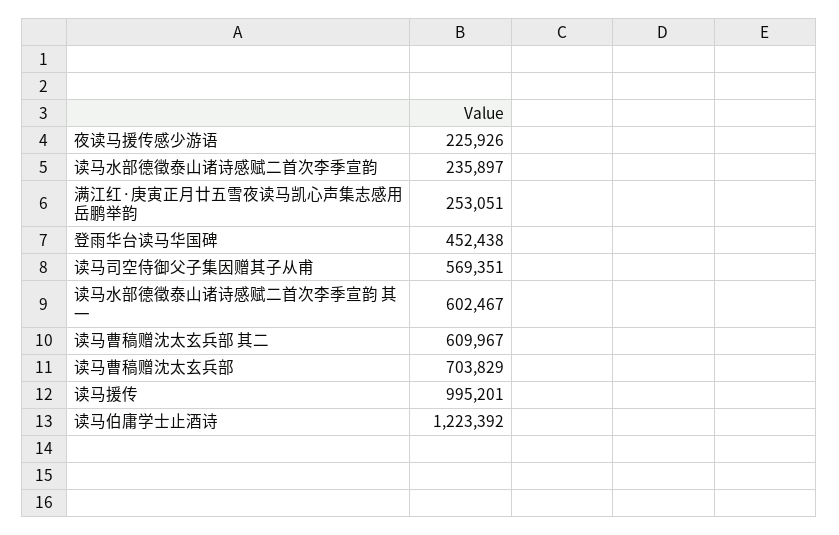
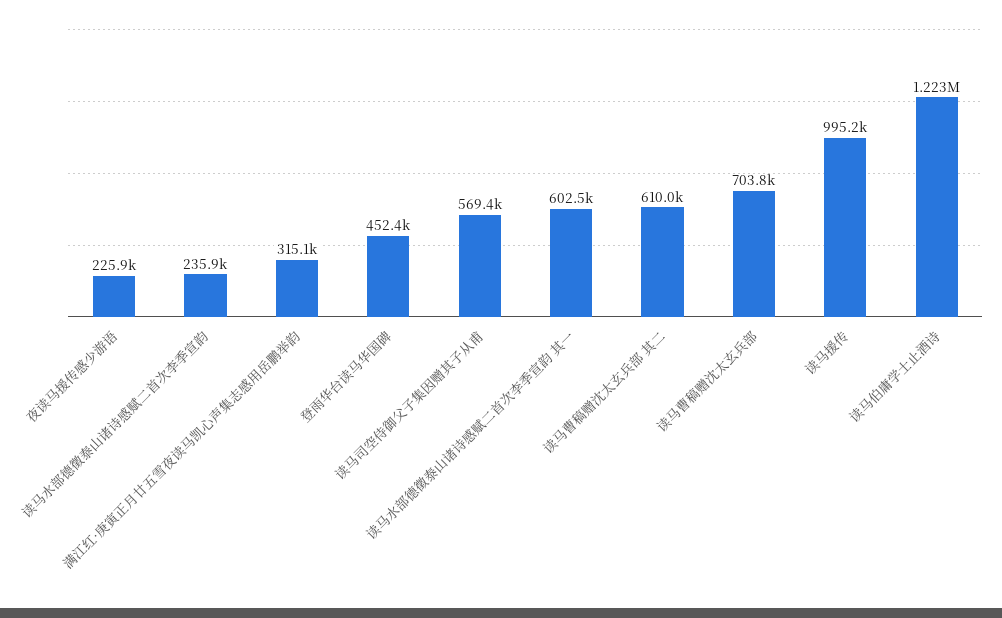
满江红·庚寅正月廿五雪夜读马凯心声集志感用岳鹏举韵: 253051 -> 315100

